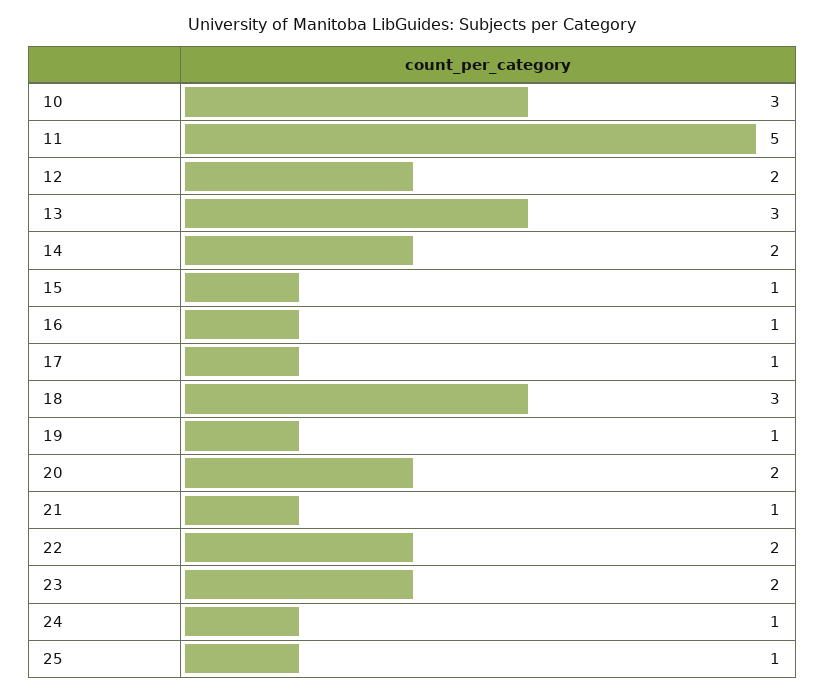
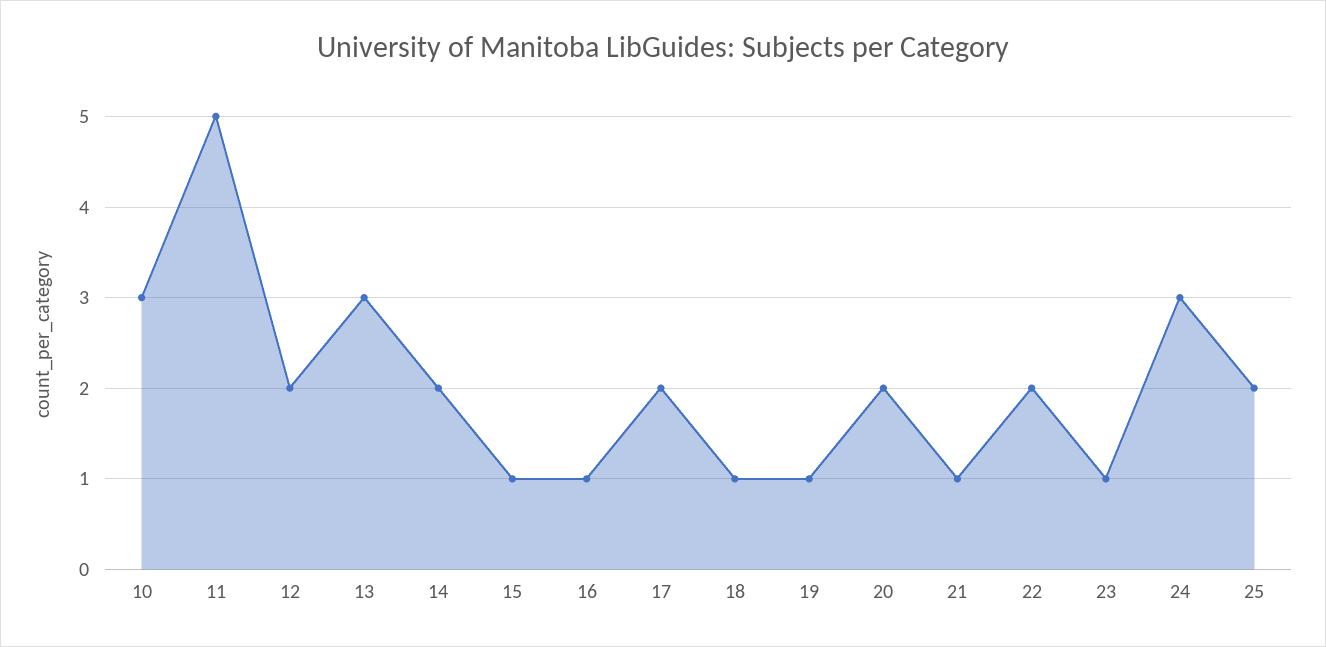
17: 1 -> 2
18: 3 -> 1
23: 2 -> 1
24: 1 -> 3
25: 1 -> 2

